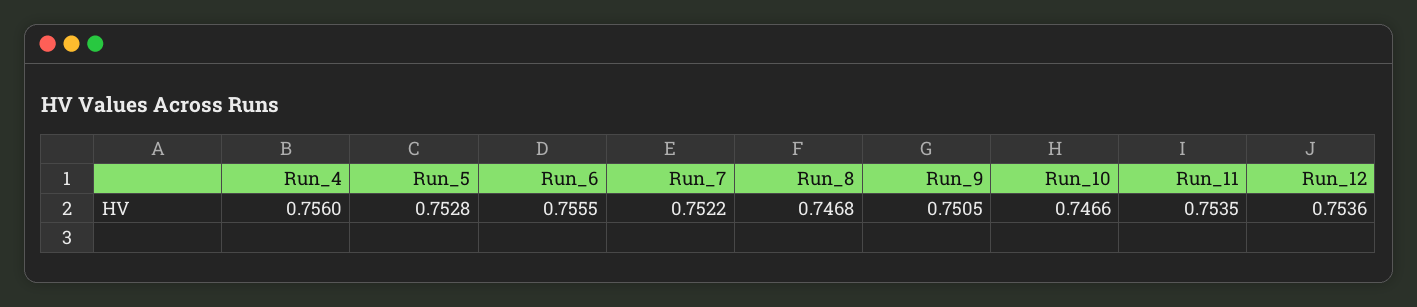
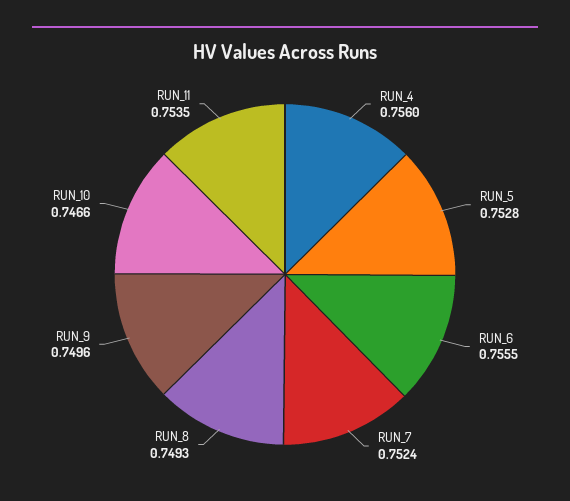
Run_7: 0.7522 -> 0.7524
Run_8: 0.7468 -> 0.7493
Run_9: 0.7505 -> 0.7496
Run_12: 0.7536 -> none

